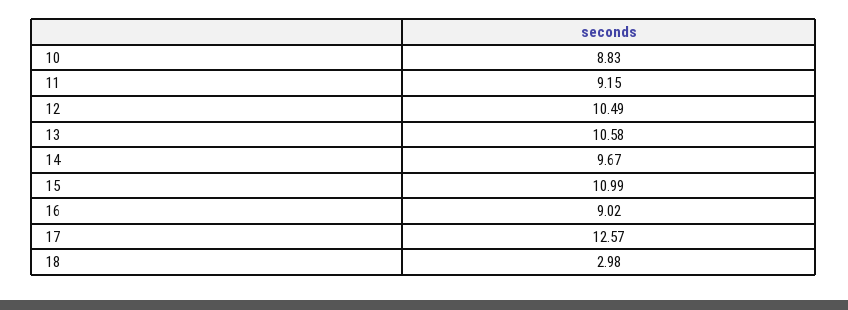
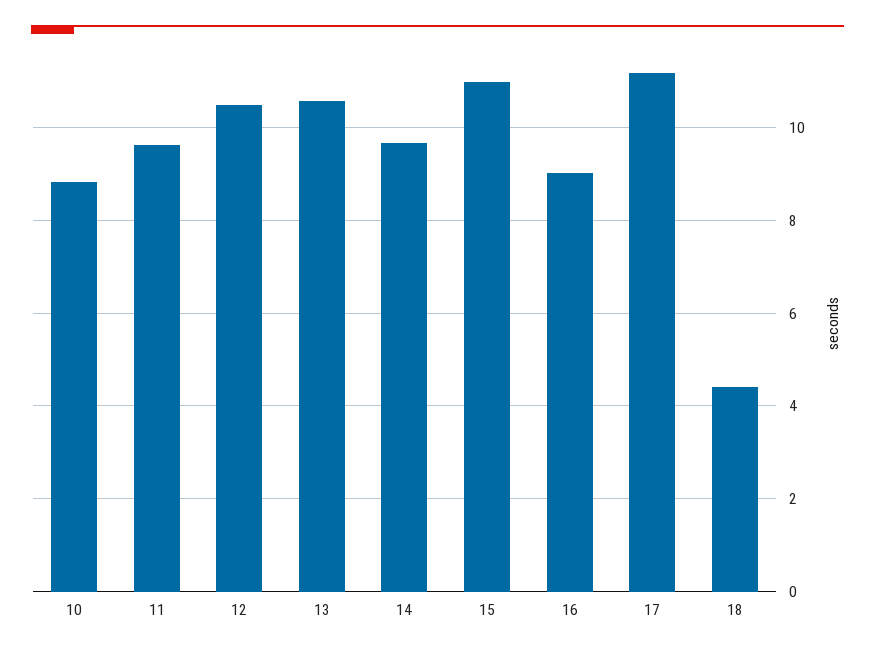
11: 9.15 -> 9.6
17: 12.57 -> 11.2
18: 2.98 -> 4.4

